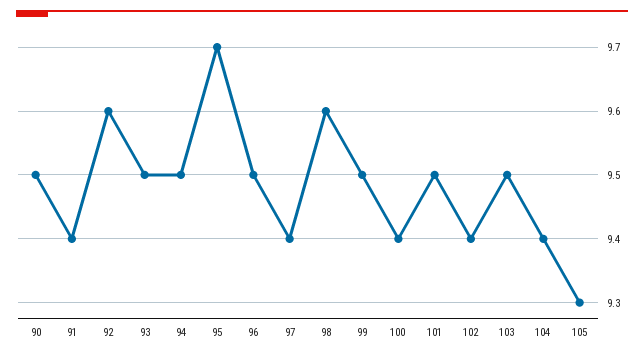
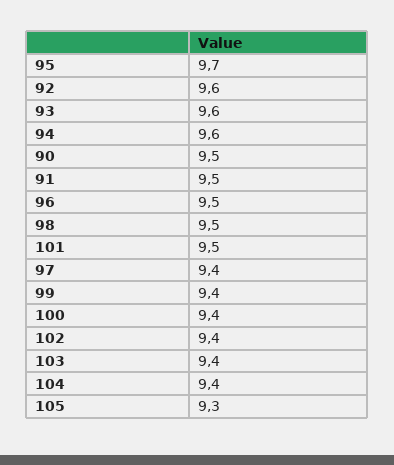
91: 9.4 -> 9.5
93: 9.5 -> 9.6
94: 9.5 -> 9.6
98: 9.6 -> 9.5
99: 9.5 -> 9.4
103: 9.5 -> 9.4

